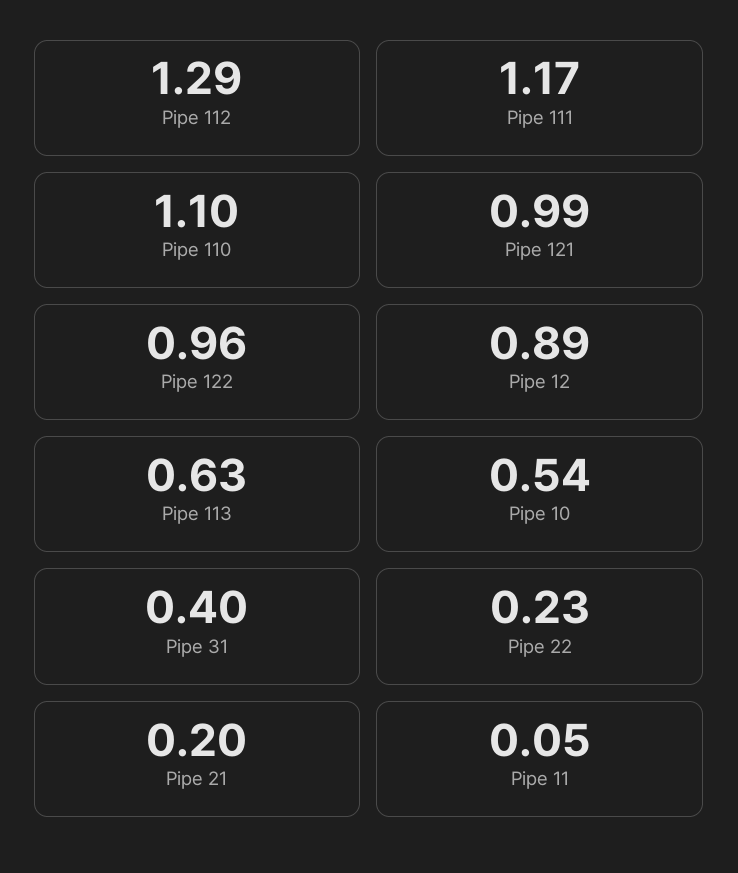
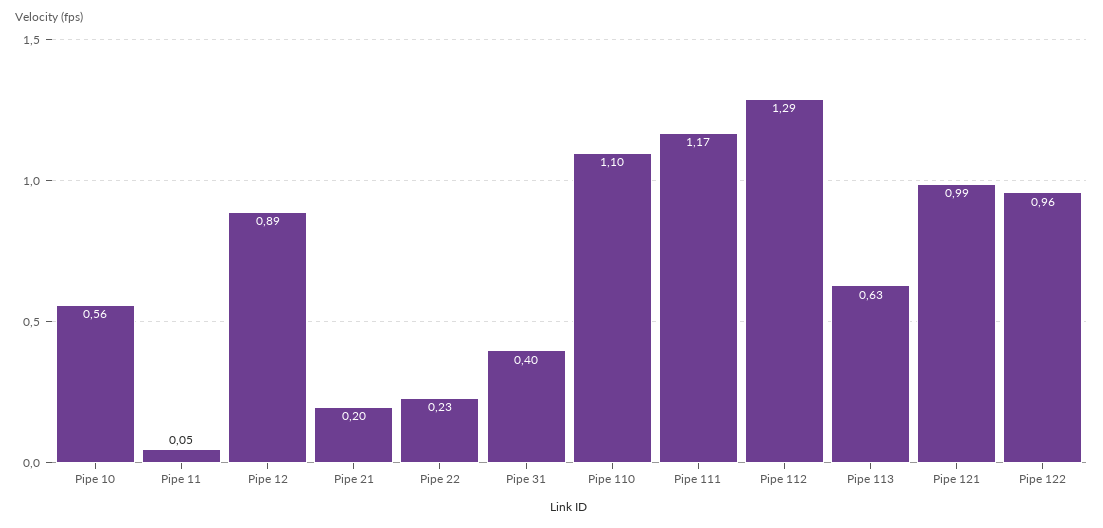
Pipe 10: 0.54 -> 0.56

